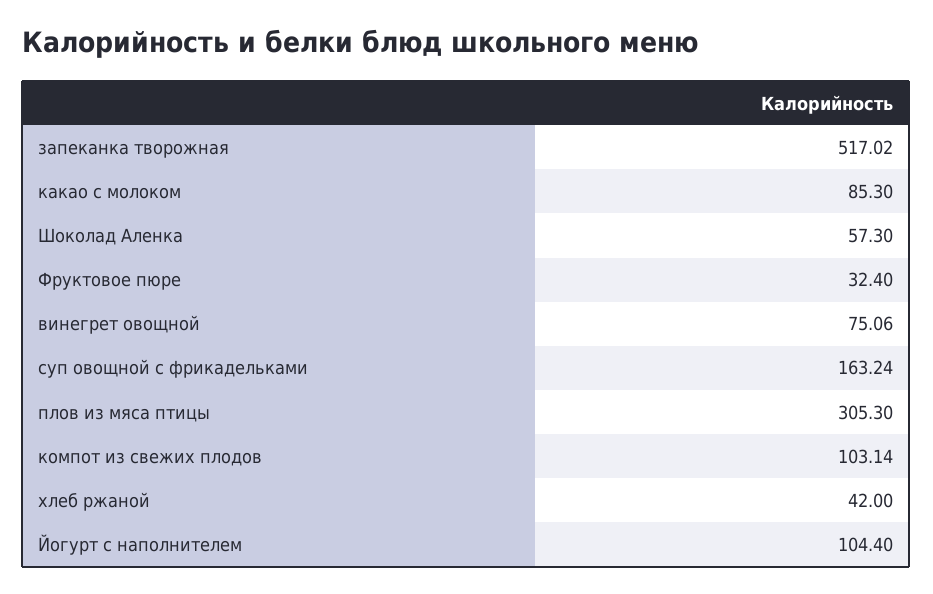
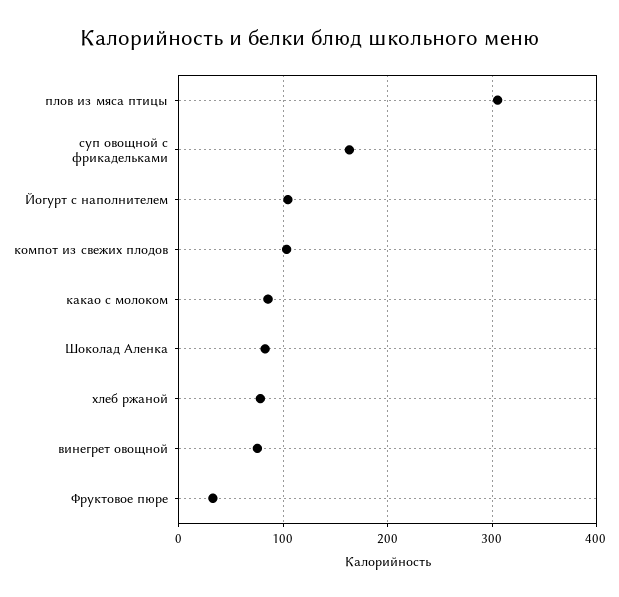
запеканка творожная: 517.02 -> none
Шоколад Аленка: 57.3 -> 80
хлеб ржаной: 42 -> 80

